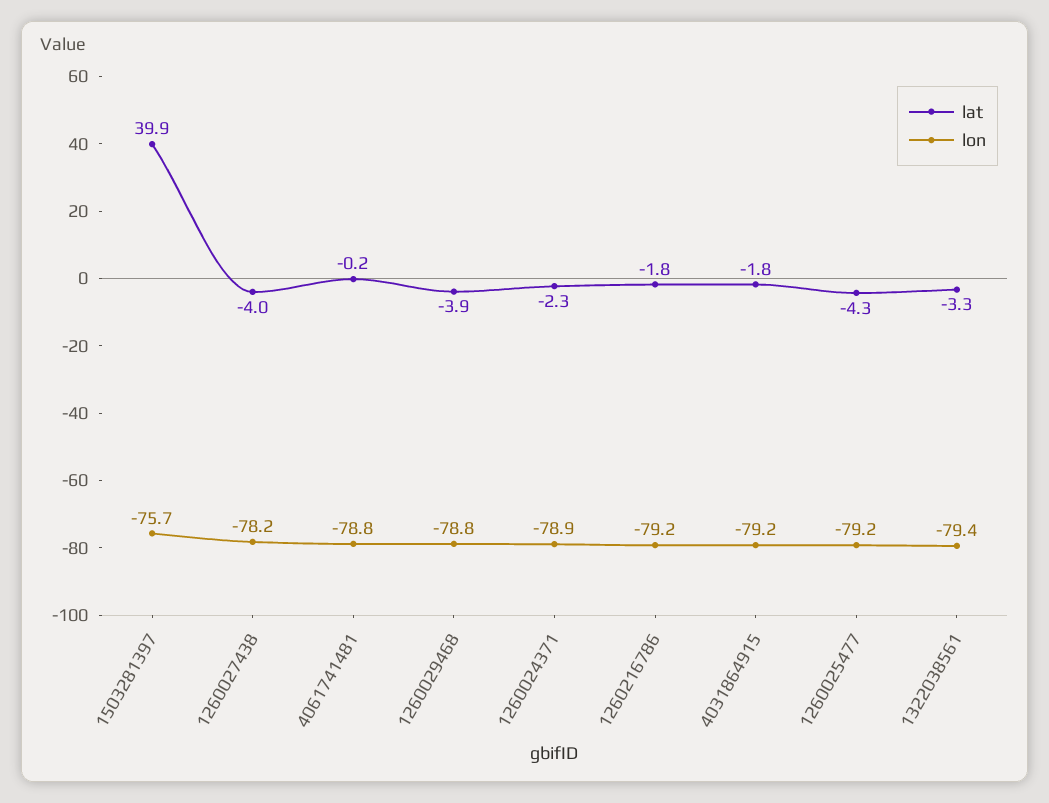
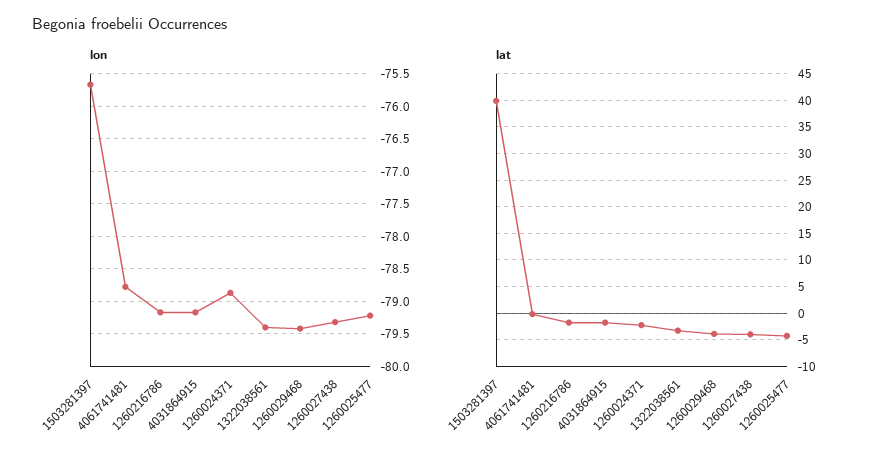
lon, 1260027438: -78.2 -> -79.3
lon, 1260029468: -78.8 -> -79.4

